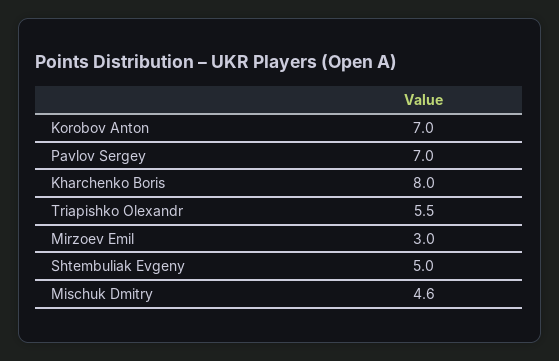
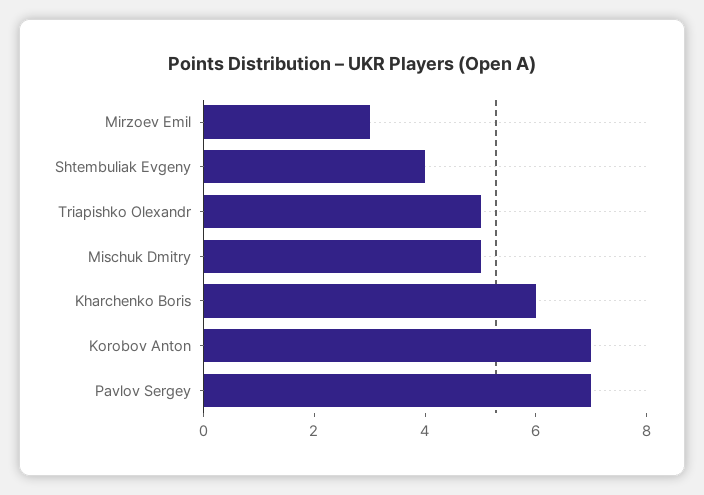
Kharchenko Boris: 8 -> 6
Triapishko Olexandr: 5.5 -> 5
Shtembuliak Evgeny: 5 -> 4
Mischuk Dmitry: 4.6 -> 5

